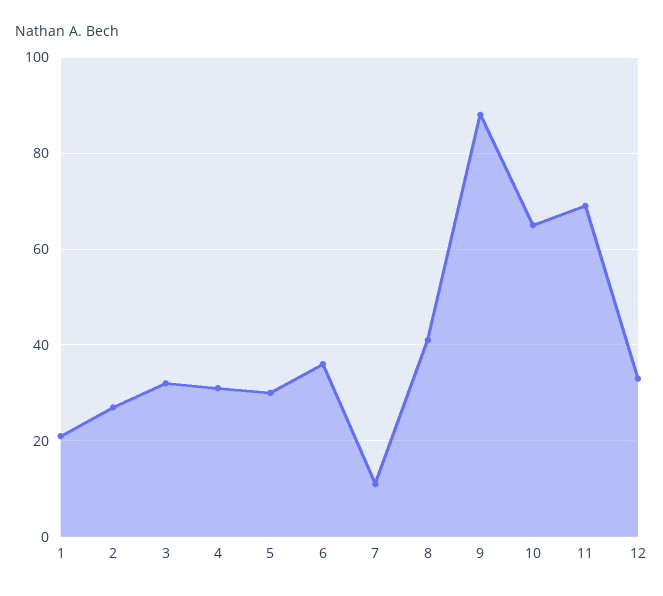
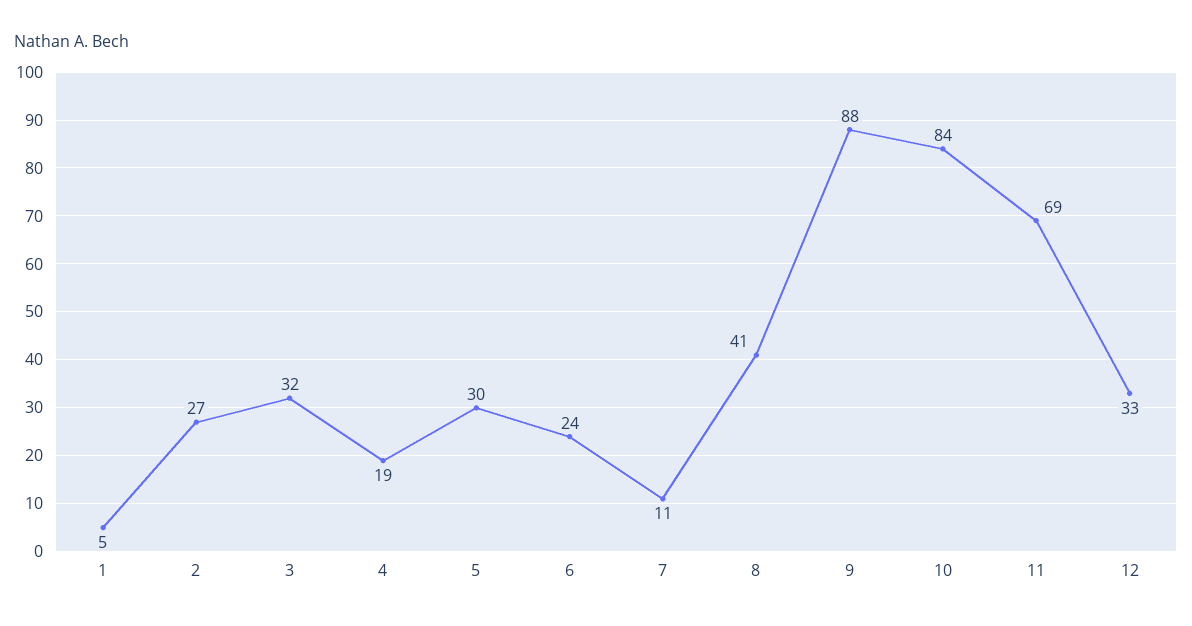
1: 20 -> 5
4: 30 -> 19
6: 35 -> 24
10: 65 -> 84

